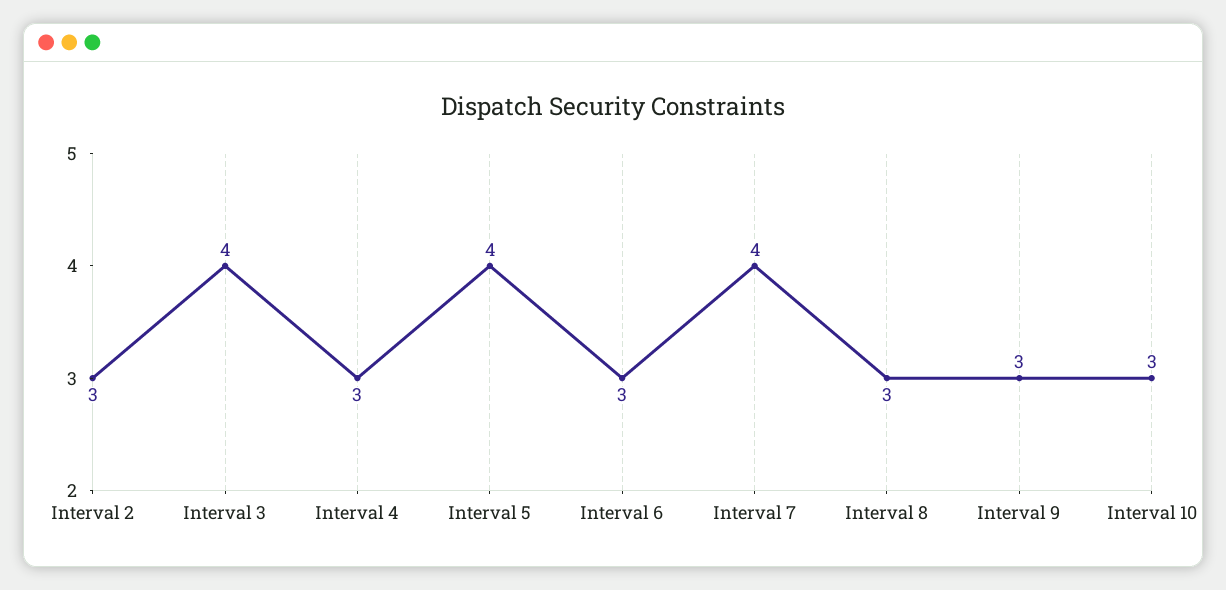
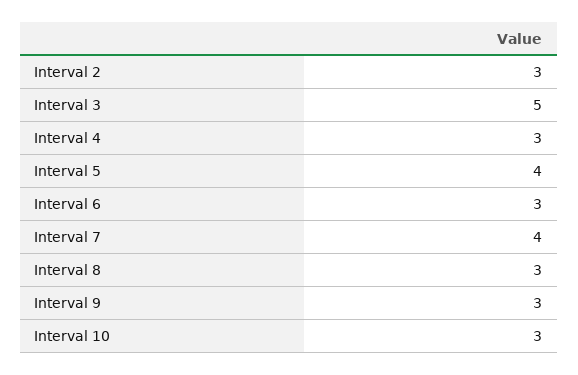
Interval 3: 4 -> 5

